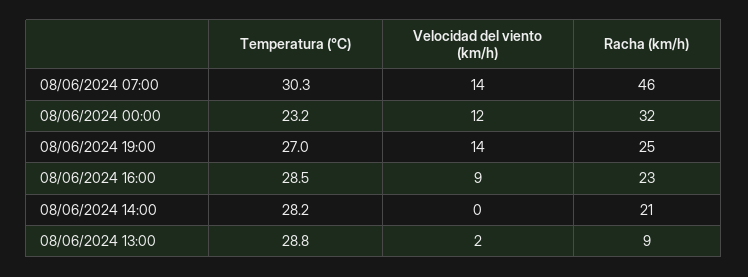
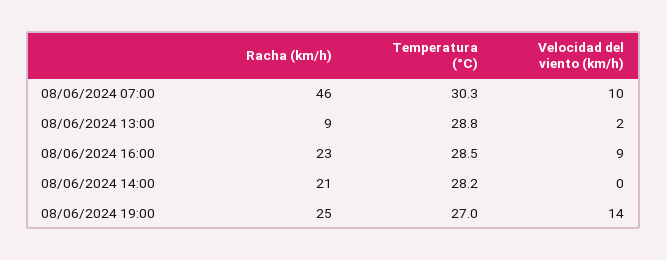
Velocidad del viento (km/h), 08/06/2024 07:00: 14 -> 10
Temperatura (°C), 08/06/2024 00:00: 23.2 -> none
Velocidad del viento (km/h), 08/06/2024 00:00: 12 -> none
Racha (km/h), 08/06/2024 00:00: 32 -> none

